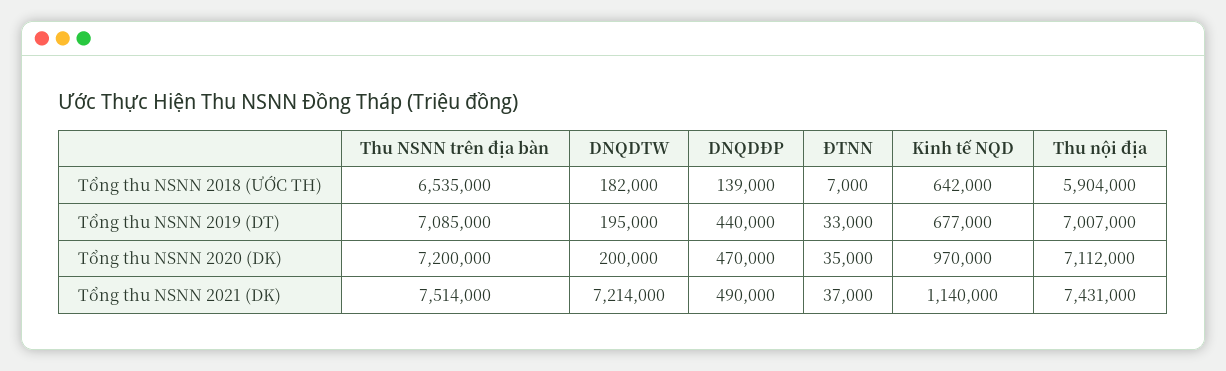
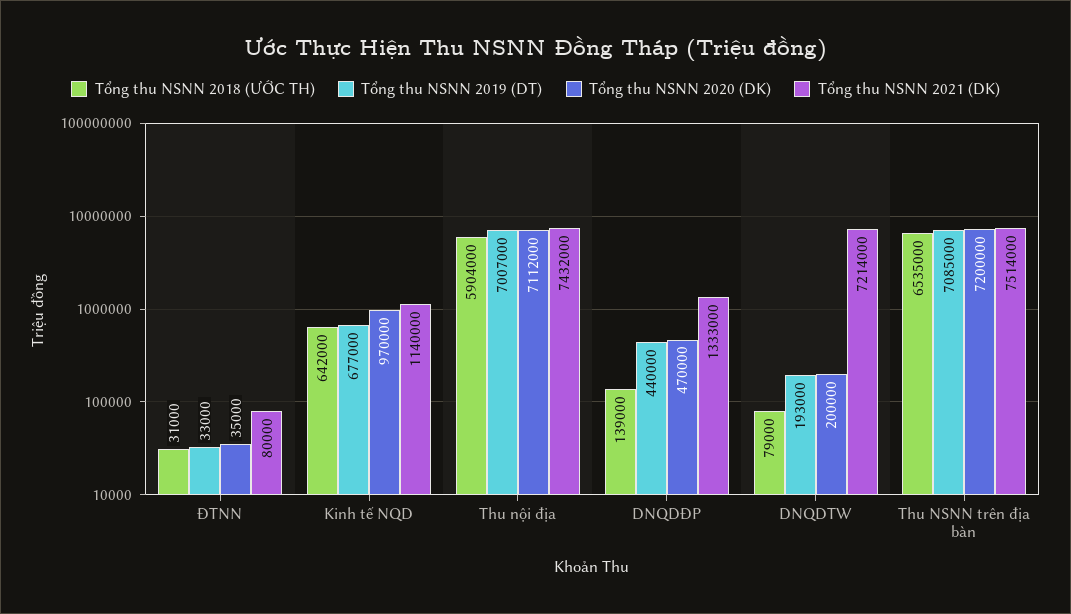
Tổng thu NSNN 2018 (ƯỚC TH), DNQDTW: 182000 -> 79000
Tổng thu NSNN 2018 (ƯỚC TH), ĐTNN: 7000 -> 31000
Tổng thu NSNN 2019 (DT), DNQDTW: 195000 -> 193000
Tổng thu NSNN 2021 (DK), DNQDĐP: 490000 -> 1333000
Tổng thu NSNN 2021 (DK), ĐTNN: 37000 -> 80000
Tổng thu NSNN 2021 (DK), Thu nội địa: 7431000 -> 7432000

